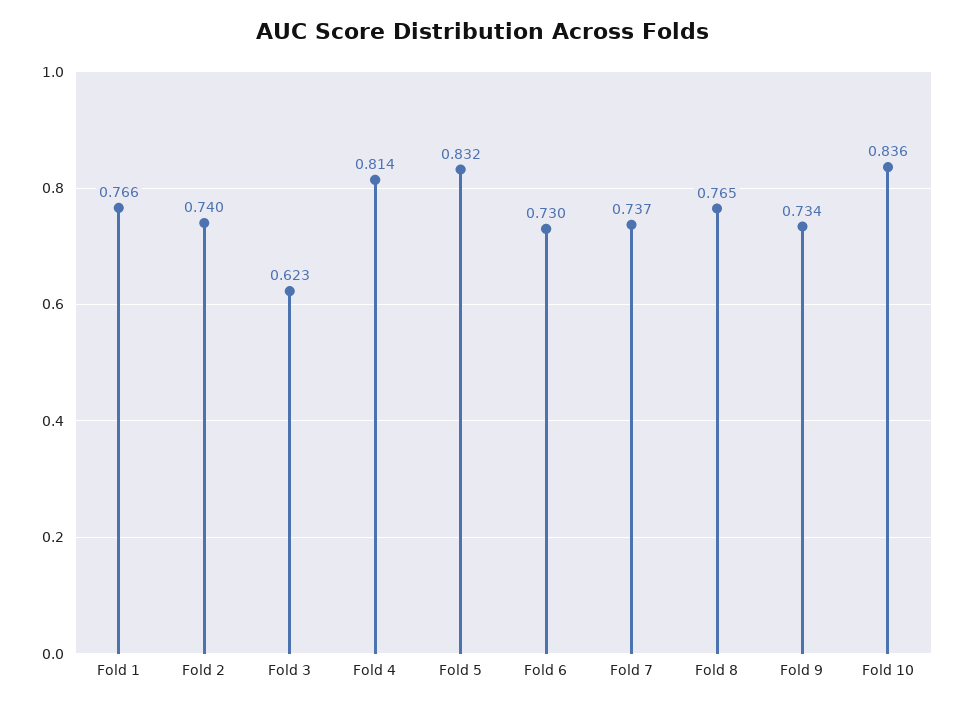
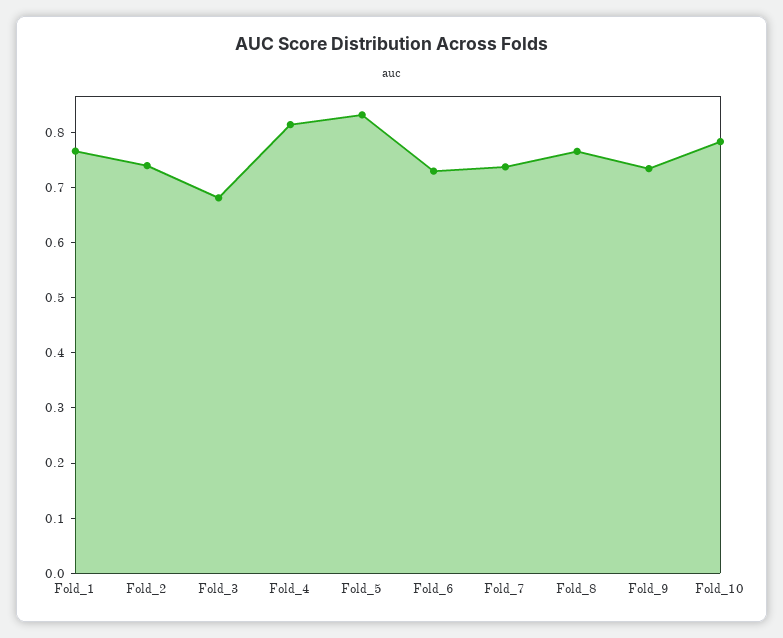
Fold 3: 0.623 -> 0.68
Fold 10: 0.836 -> 0.78

